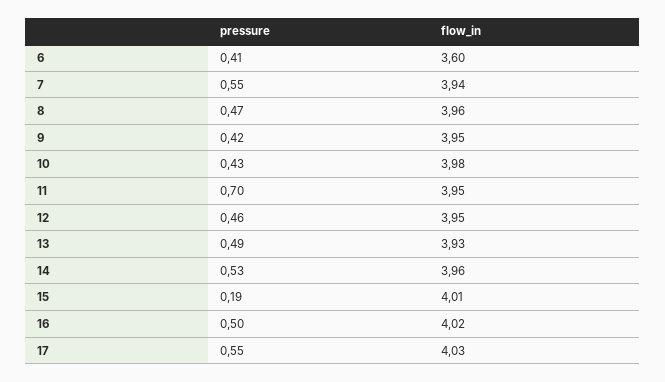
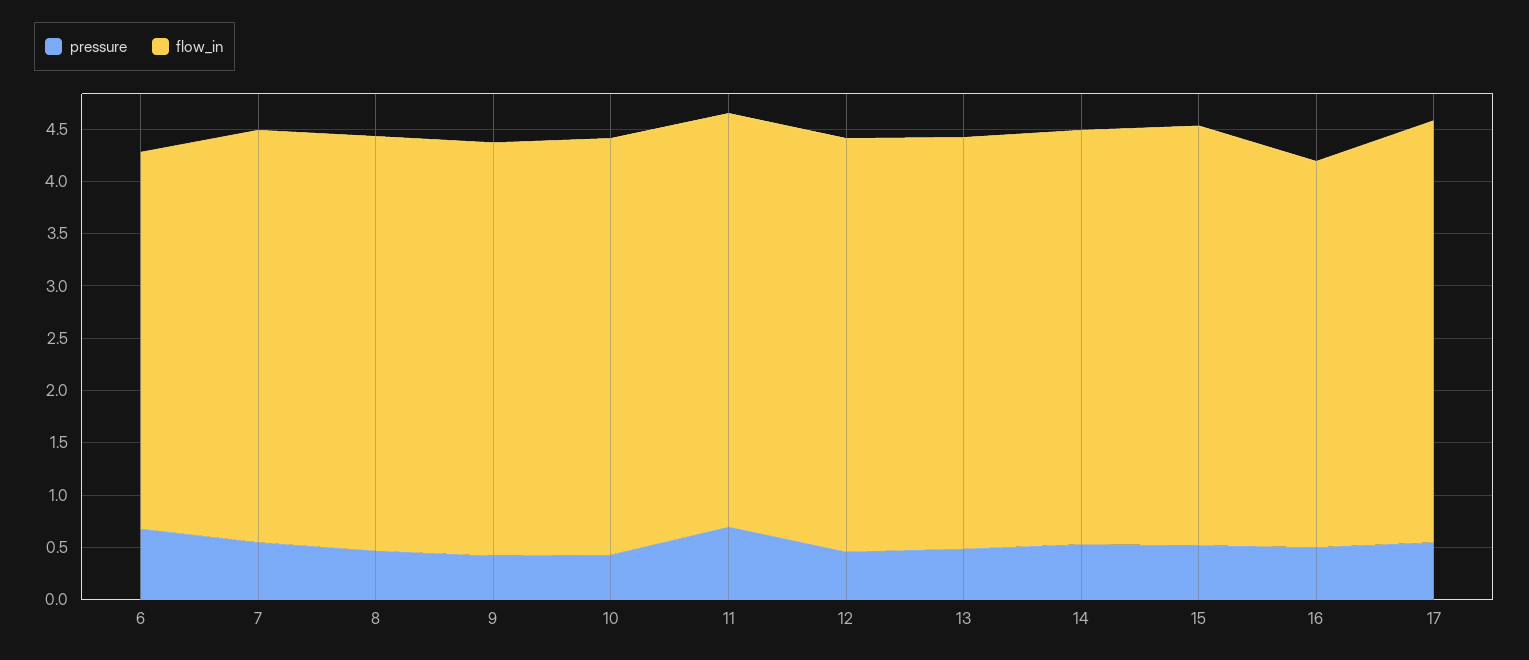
pressure, 6: 0.41 -> 0.7
pressure, 15: 0.19 -> 0.5
flow_in, 16: 4.02 -> 3.7

